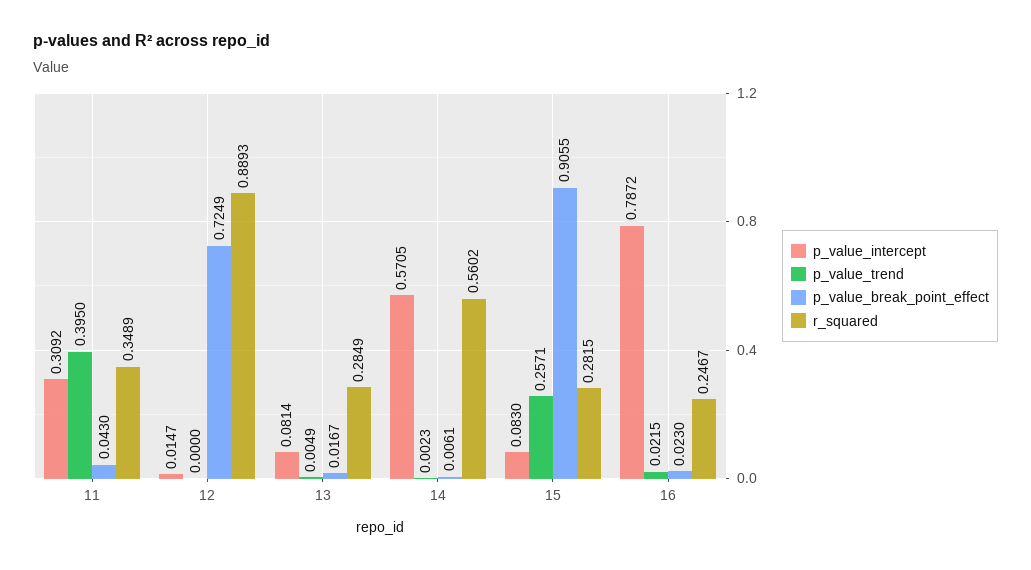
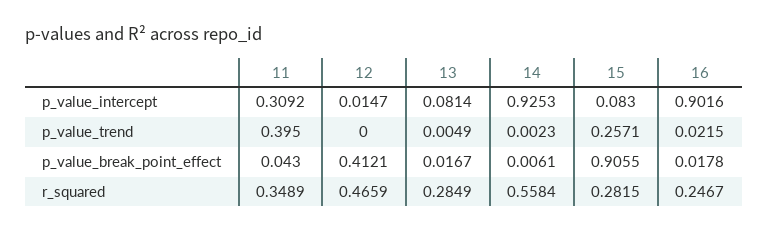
p_value_break_point_effect, 12: 0.7249 -> 0.4121
r_squared, 12: 0.8893 -> 0.4659
p_value_intercept, 14: 0.5705 -> 0.9253
r_squared, 14: 0.5602 -> 0.5584
p_value_intercept, 16: 0.7872 -> 0.9016
p_value_break_point_effect, 16: 0.023 -> 0.0178

